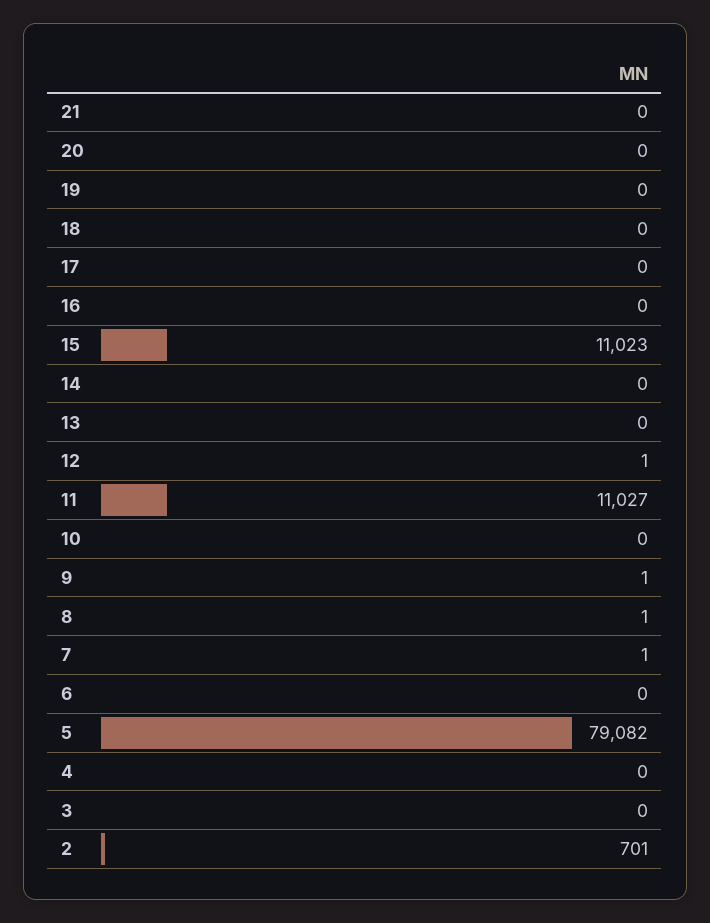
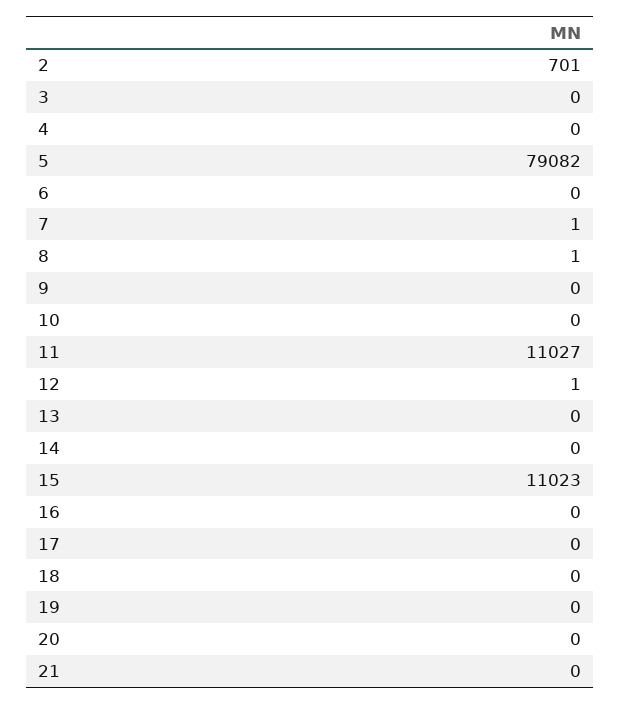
9: 1 -> 0

